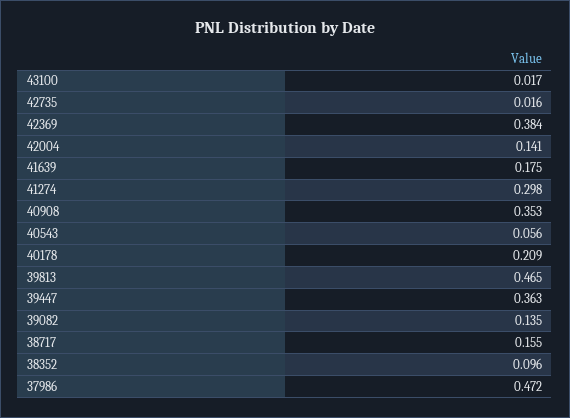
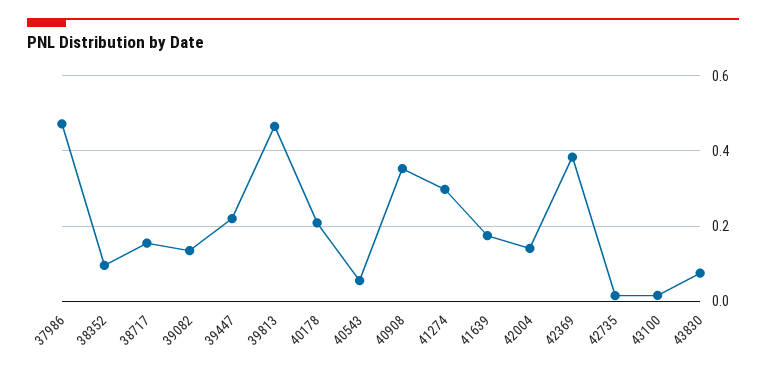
39447: 0.363 -> 0.22
43830: none -> 0.08

